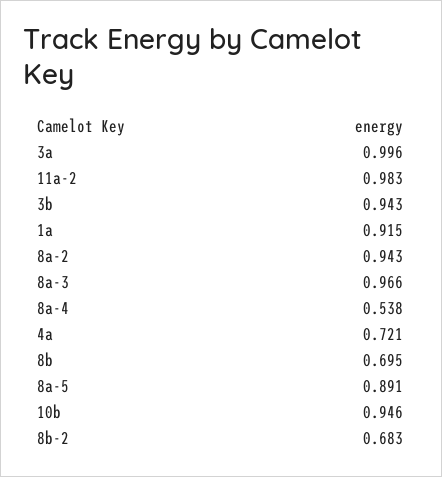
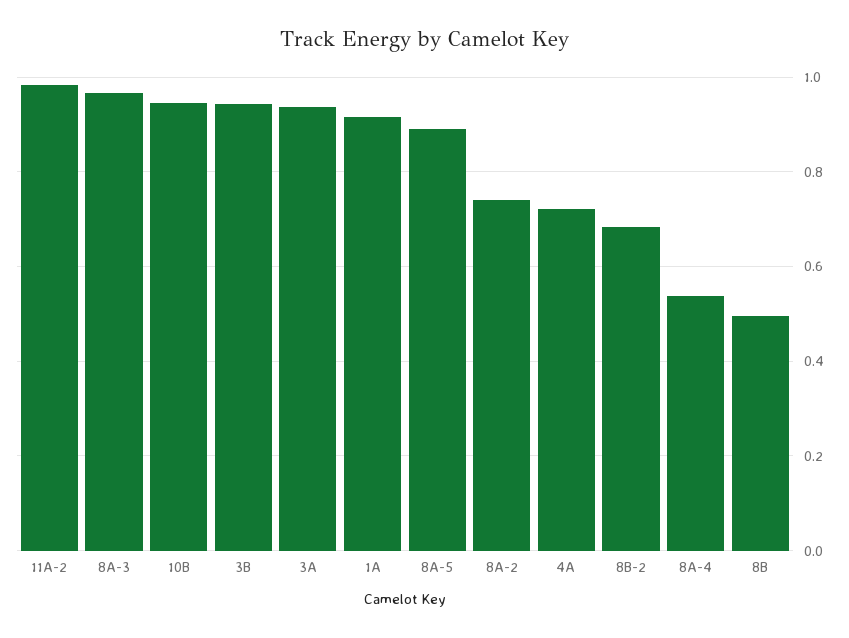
3a: 0.996 -> 0.94
8a-2: 0.943 -> 0.74
8b: 0.695 -> 0.5

